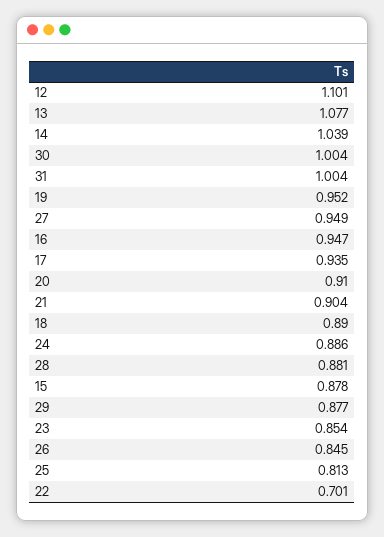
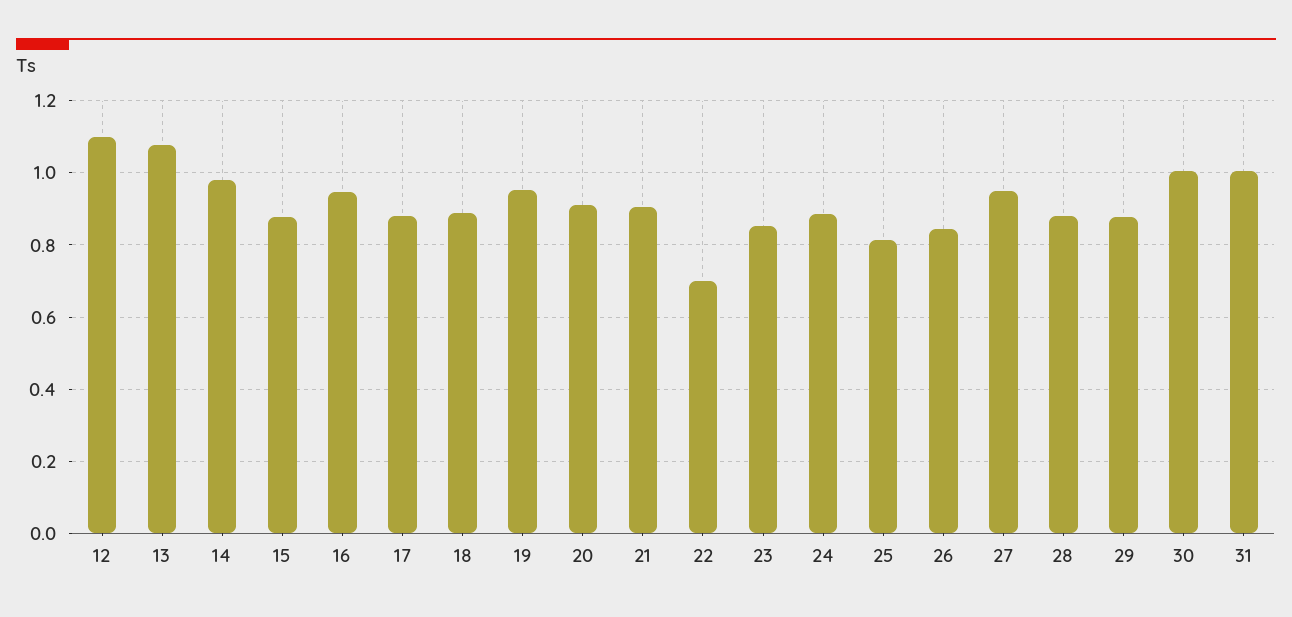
14: 1.039 -> 0.98
17: 0.935 -> 0.88

